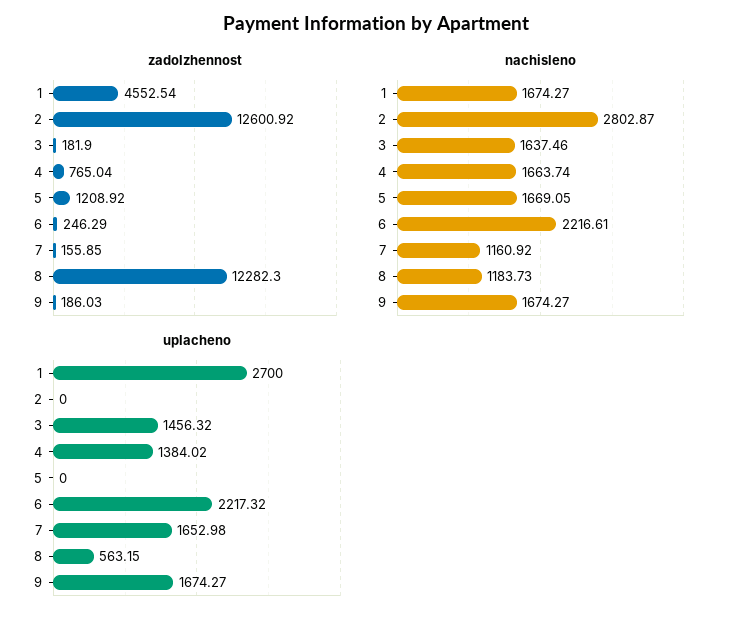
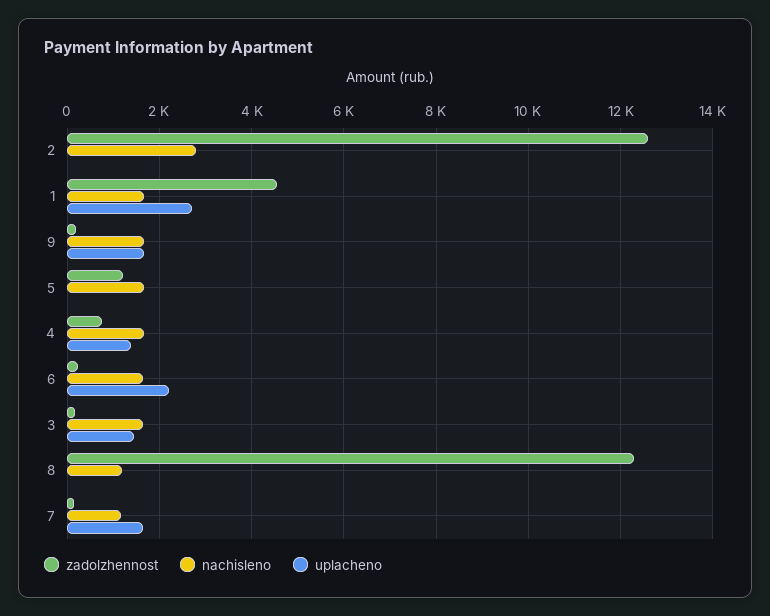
nachisleno, 6: 2216.61 -> 1600
uplacheno, 8: 563.15 -> 0

